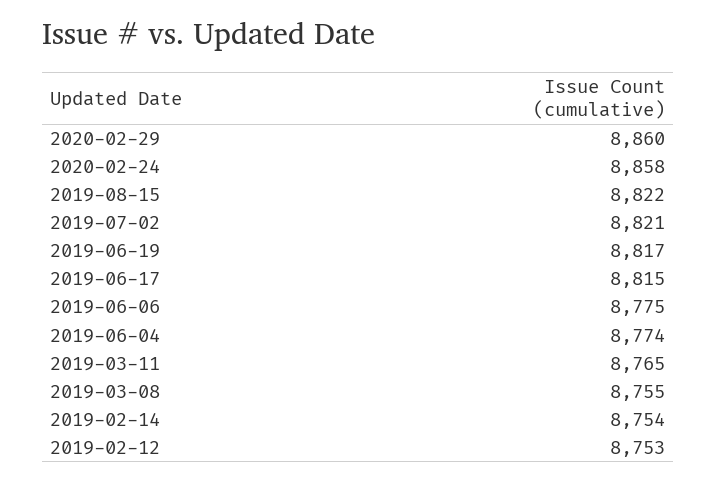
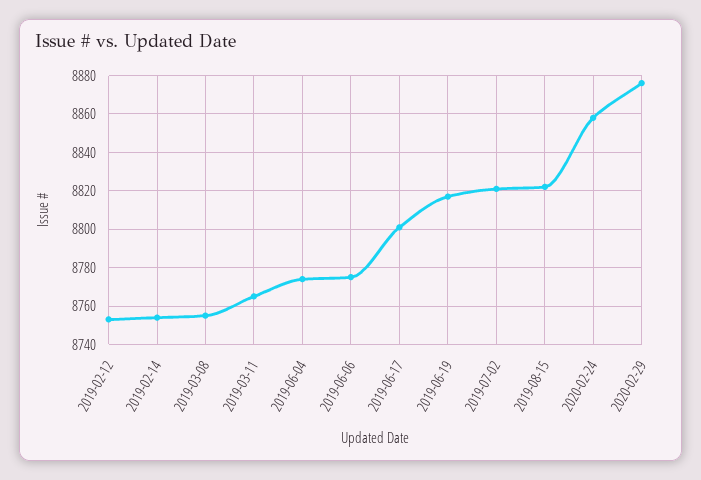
2020-02-29: 8860 -> 8875
2019-06-17: 8815 -> 8800

